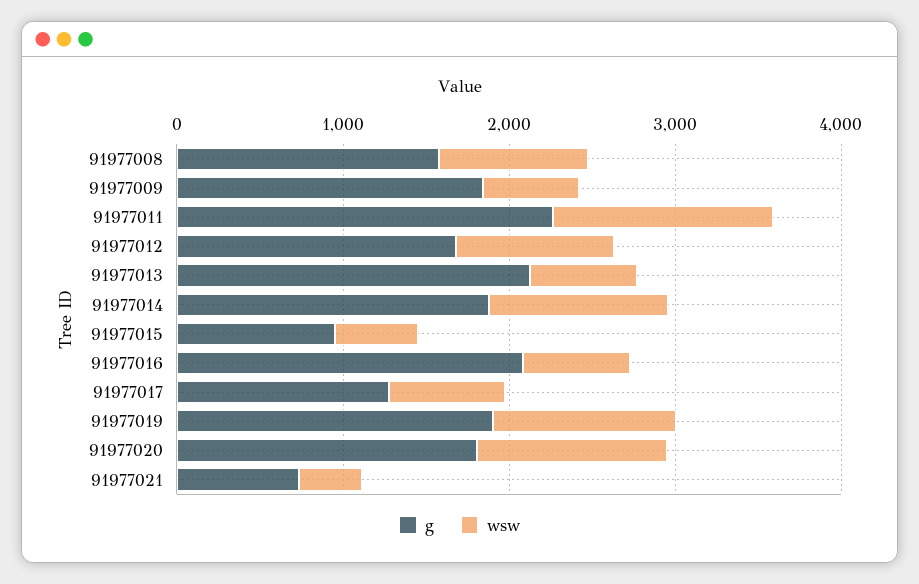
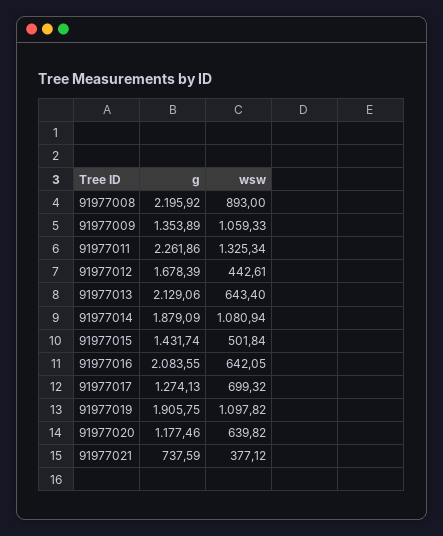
g, 91977008: 1600 -> 2195.92
g, 91977009: 1800 -> 1353.89
wsw, 91977009: 600 -> 1059.33
wsw, 91977012: 1000 -> 442.61
g, 91977015: 1000 -> 1431.74
g, 91977020: 1800 -> 1177.46
wsw, 91977020: 1200 -> 639.82

